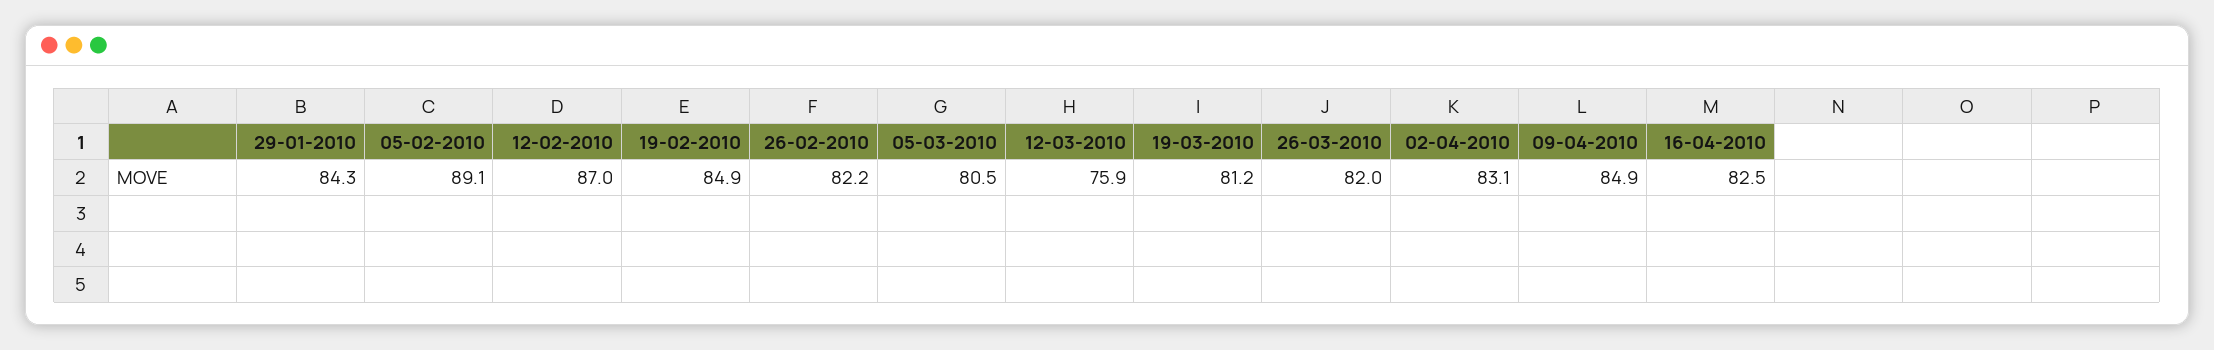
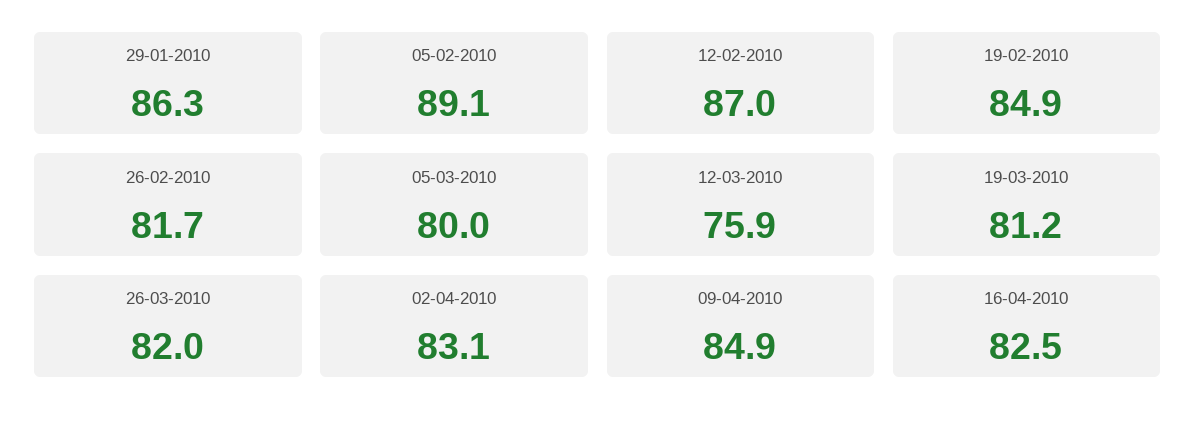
29-01-2010: 84.3 -> 86.3
26-02-2010: 82.2 -> 81.7
05-03-2010: 80.5 -> 80

